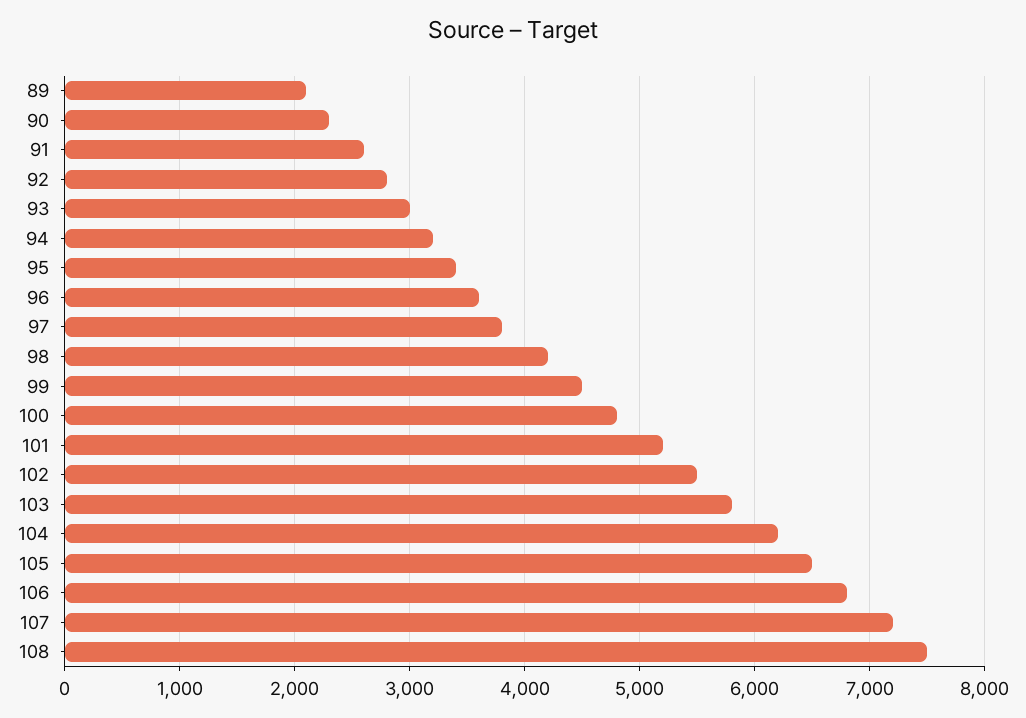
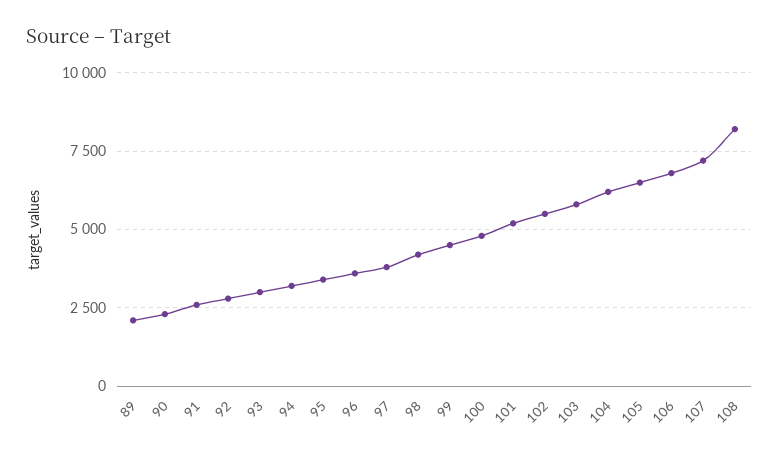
108: 7500 -> 8250

